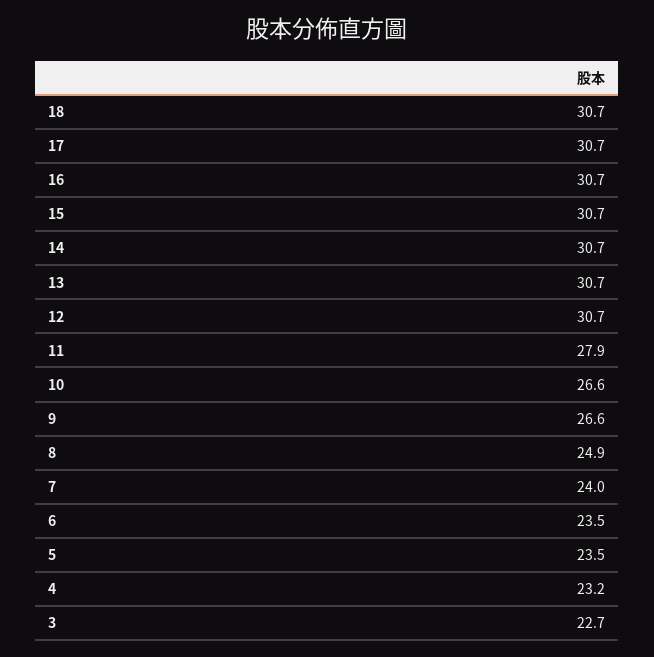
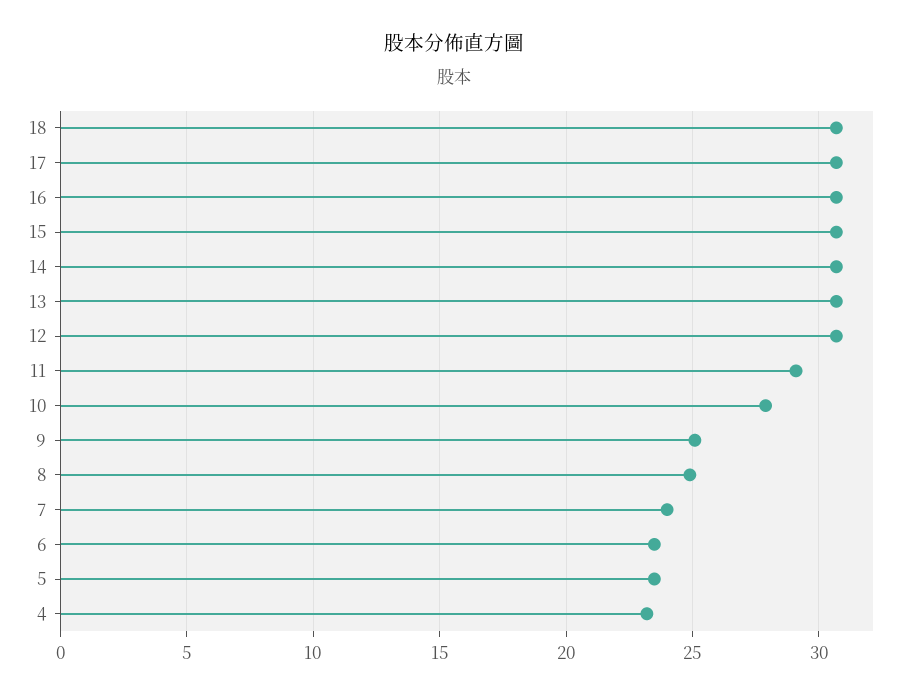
11: 27.9 -> 29
10: 26.6 -> 28
9: 26.6 -> 25
3: 22.7 -> none

